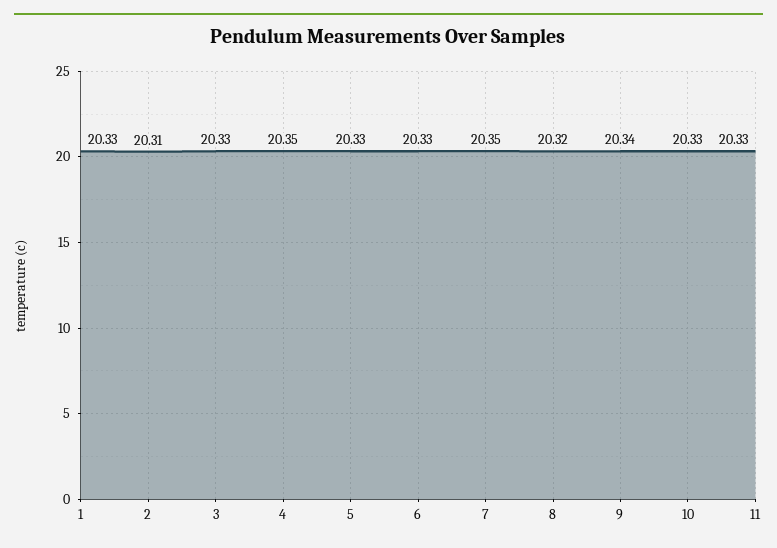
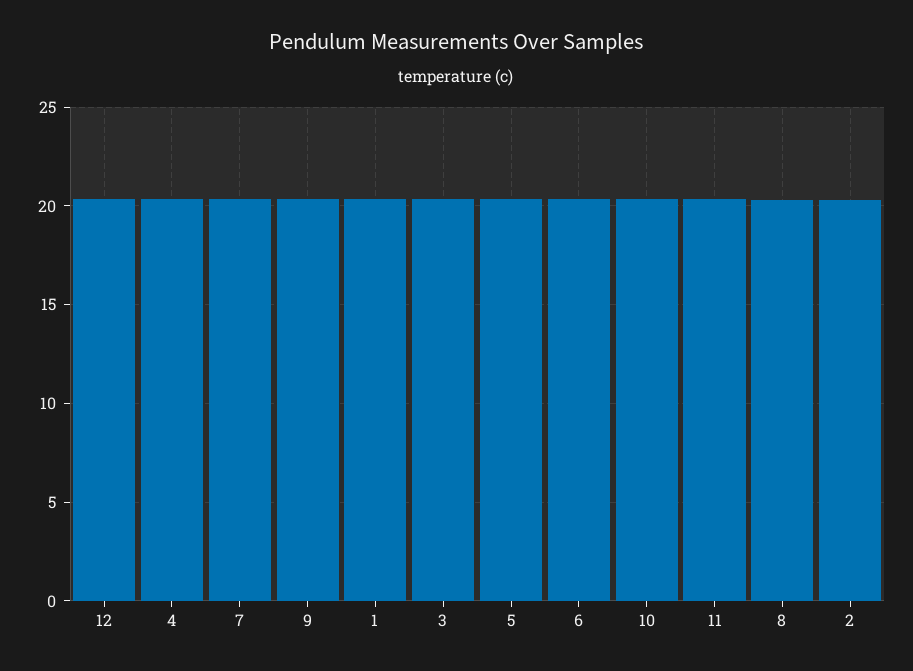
12: none -> 20.5

